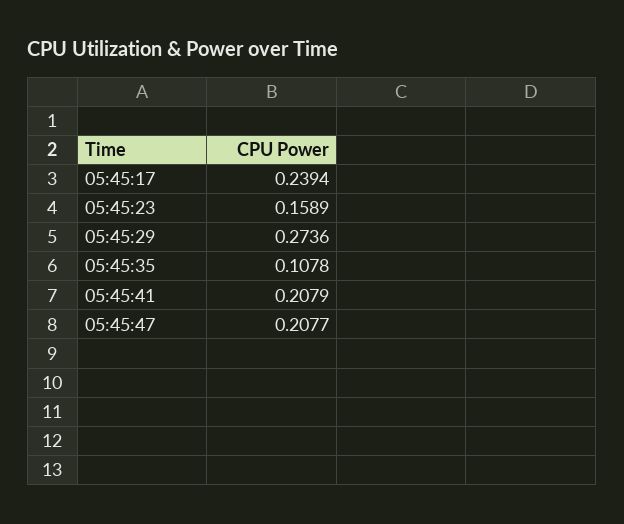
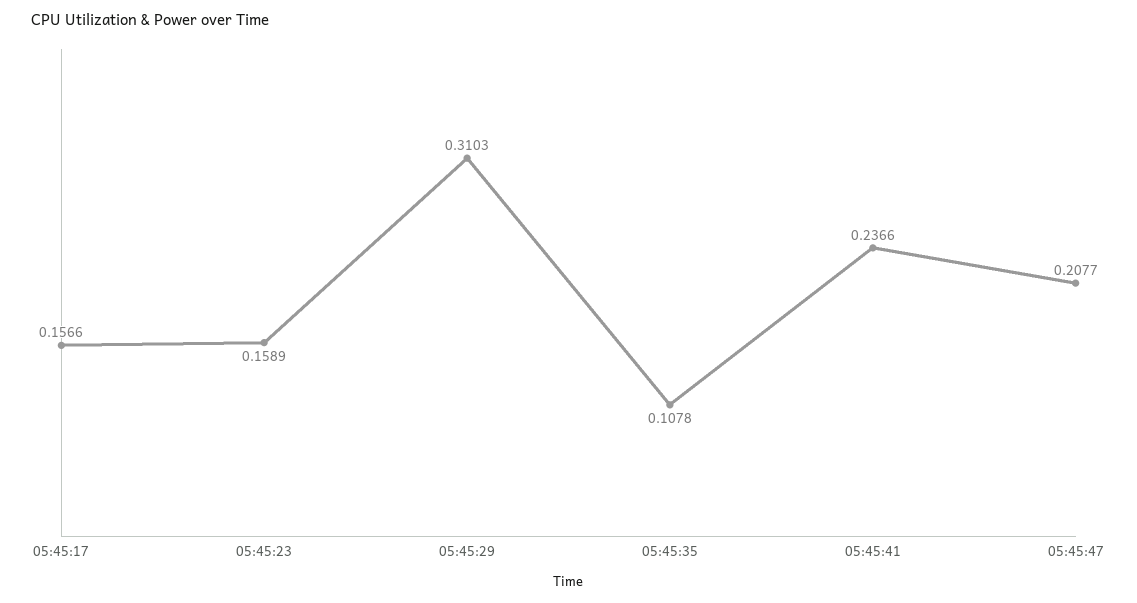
05:45:17: 0.2394 -> 0.1566
05:45:29: 0.2736 -> 0.3103
05:45:41: 0.2079 -> 0.2366

